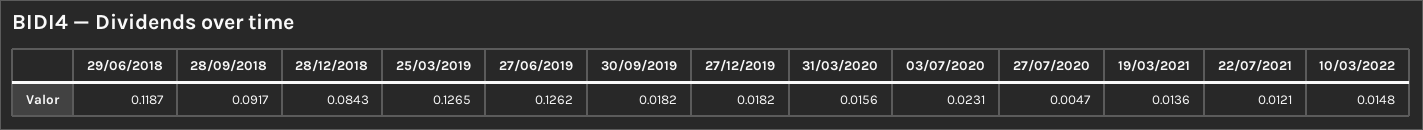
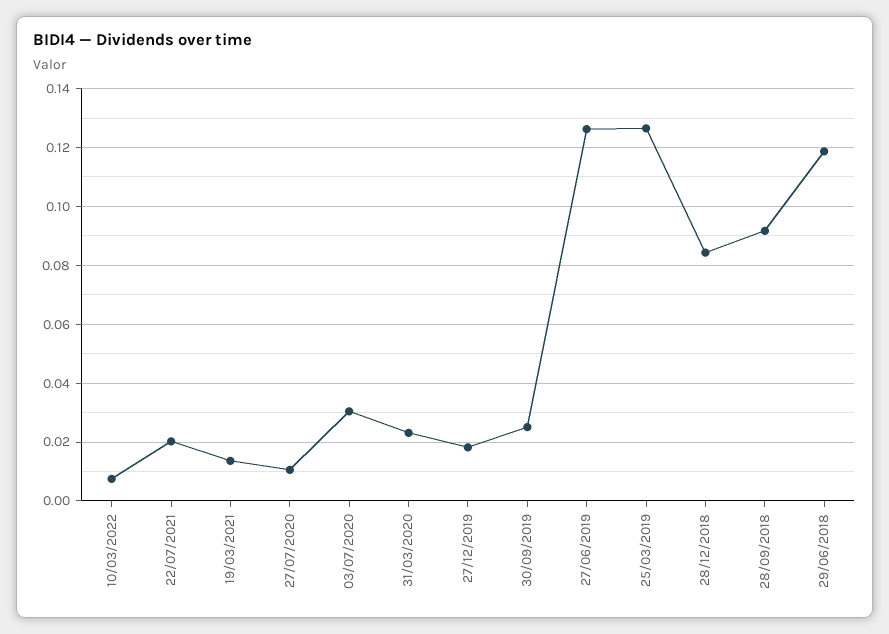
30/09/2019: 0.0182 -> 0.025
31/03/2020: 0.0156 -> 0.0225
03/07/2020: 0.0231 -> 0.03
27/07/2020: 0.0047 -> 0.01
22/07/2021: 0.0121 -> 0.02
10/03/2022: 0.0148 -> 0.0075

